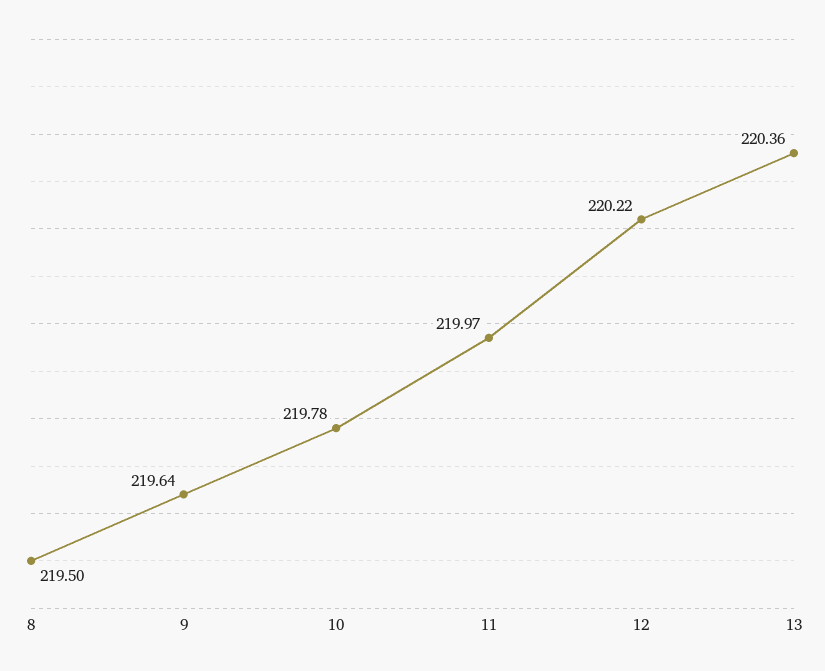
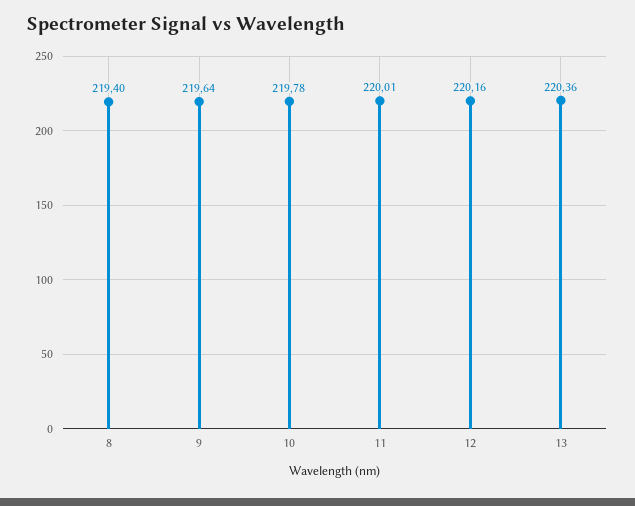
8: 219.5 -> 219.4
11: 219.97 -> 220.01
12: 220.22 -> 220.16

